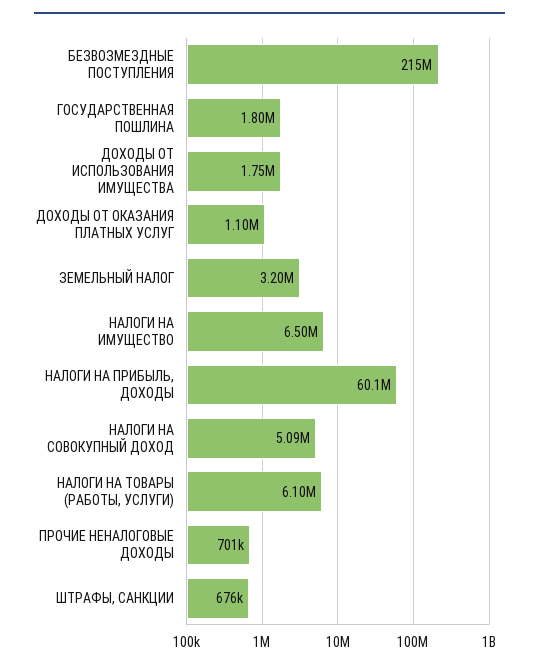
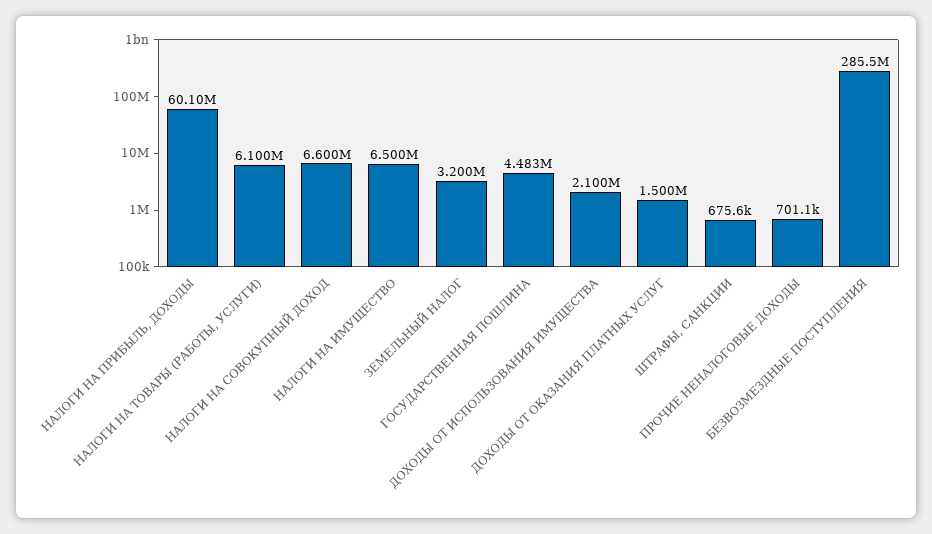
БЕЗВОЗМЕЗДНЫЕ ПОСТУПЛЕНИЯ: 215000000 -> 285500000
ГОСУДАРСТВЕННАЯ ПОШЛИНА: 1800000 -> 4483000
ДОХОДЫ ОТ ИСПОЛЬЗОВАНИЯ ИМУЩЕСТВА: 1750000 -> 2100000
ДОХОДЫ ОТ ОКАЗАНИЯ ПЛАТНЫХ УСЛУГ: 1100000 -> 1500000
НАЛОГИ НА СОВОКУПНЫЙ ДОХОД: 5090000 -> 6600000

